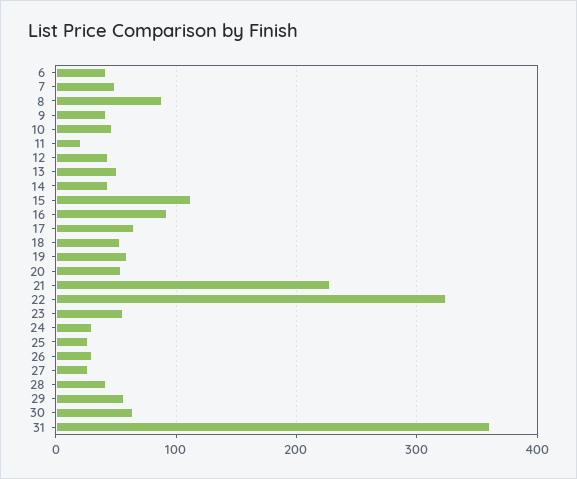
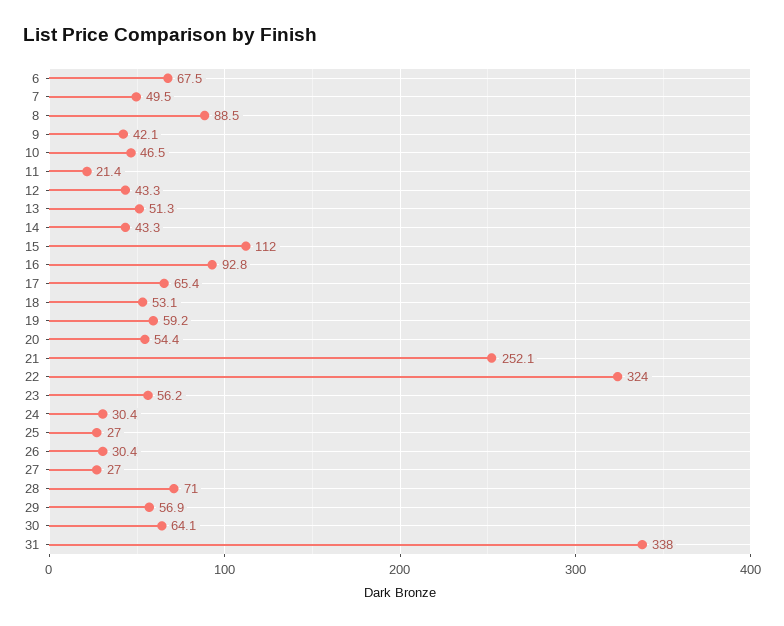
6: 40 -> 67.5
21: 230 -> 252.1
28: 40 -> 71
31: 360 -> 338

